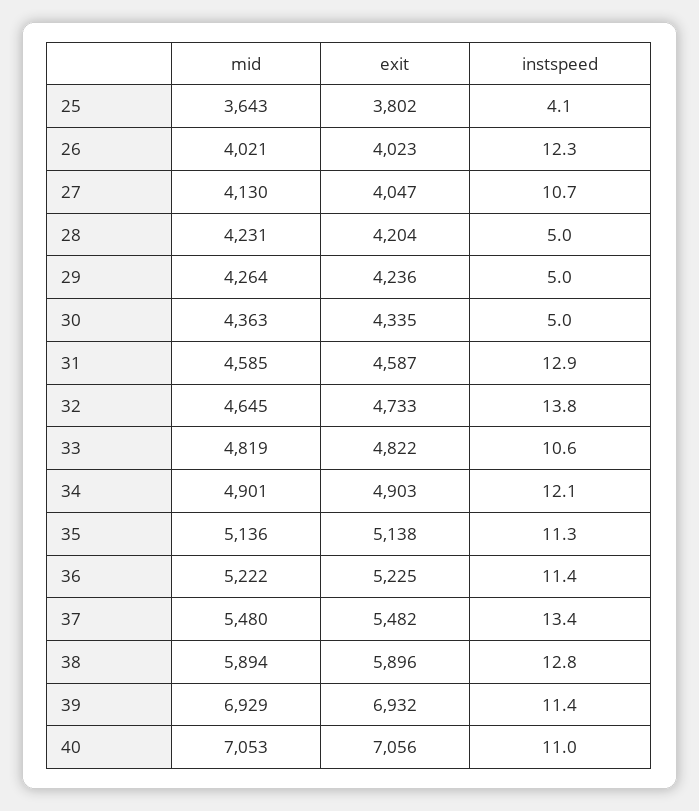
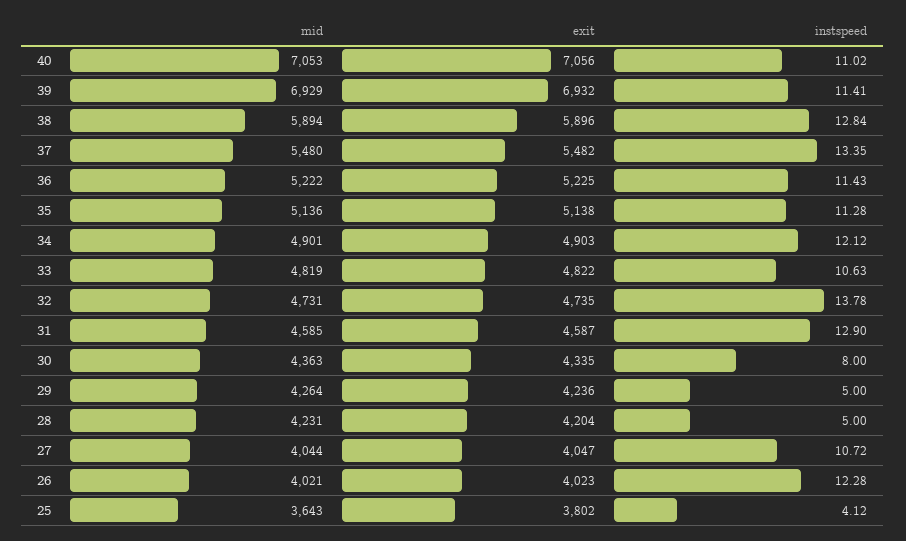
mid, 27: 4130 -> 4044
instspeed, 30: 5 -> 8
mid, 32: 4645 -> 4731
exit, 32: 4733 -> 4735

